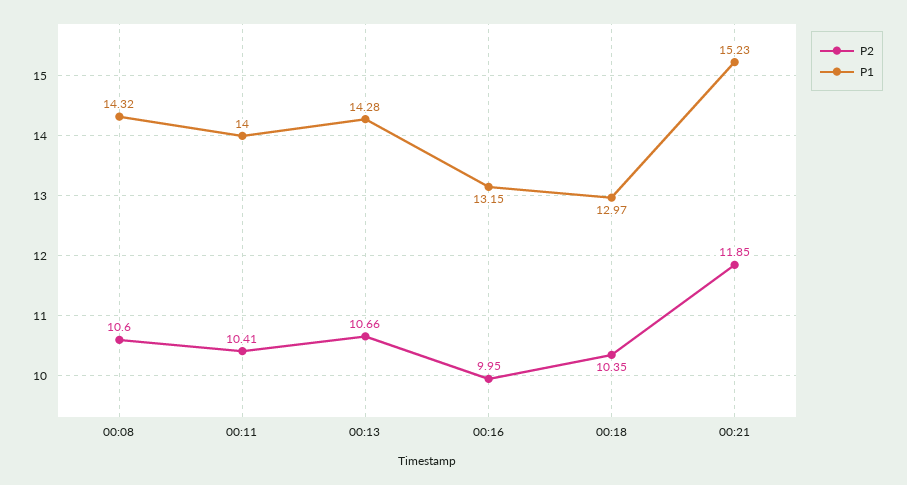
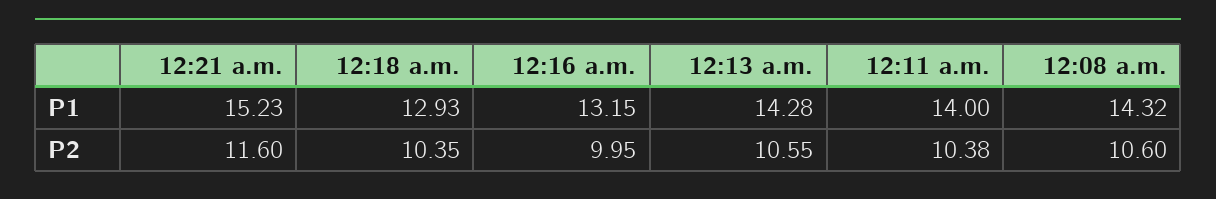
P2, 00:11: 10.41 -> 10.38
P2, 00:13: 10.66 -> 10.55
P1, 00:18: 12.97 -> 12.93
P2, 00:21: 11.85 -> 11.6

